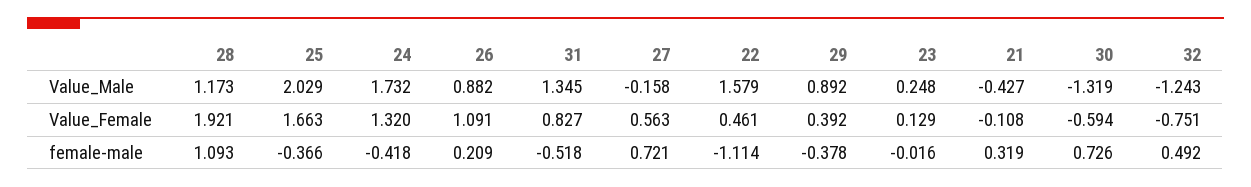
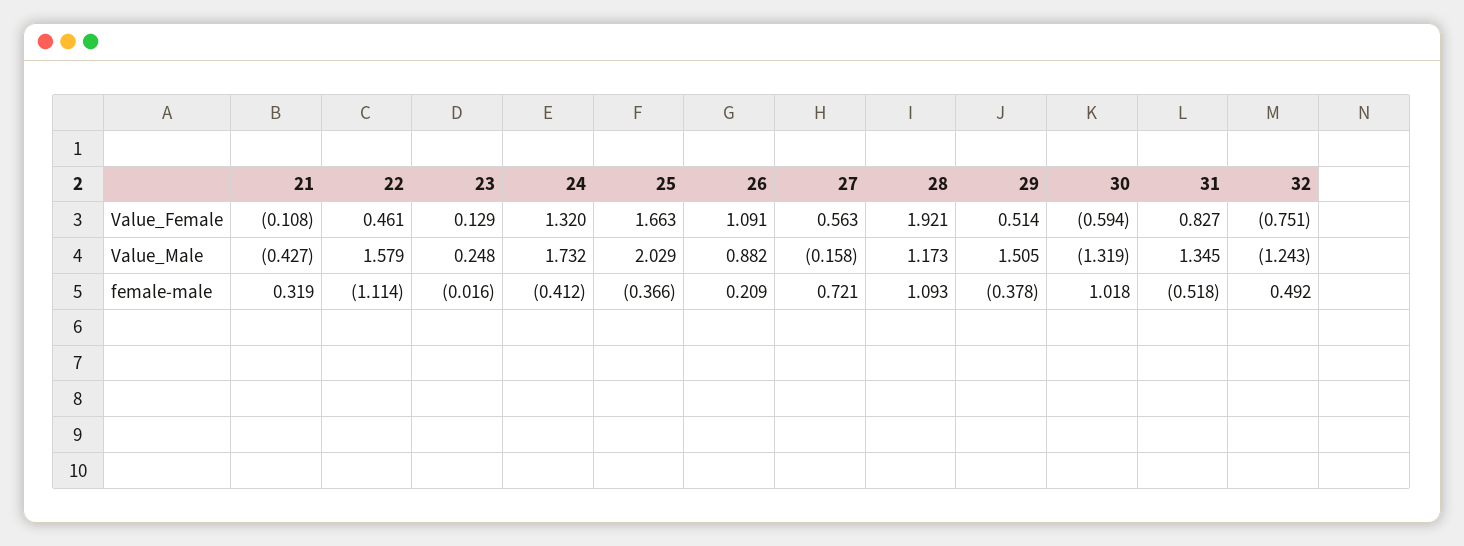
29, Value_Male: 0.892 -> 1.505
29, Value_Female: 0.392 -> 0.514
24, female-male: -0.418 -> -0.412
30, female-male: 0.726 -> 1.018

